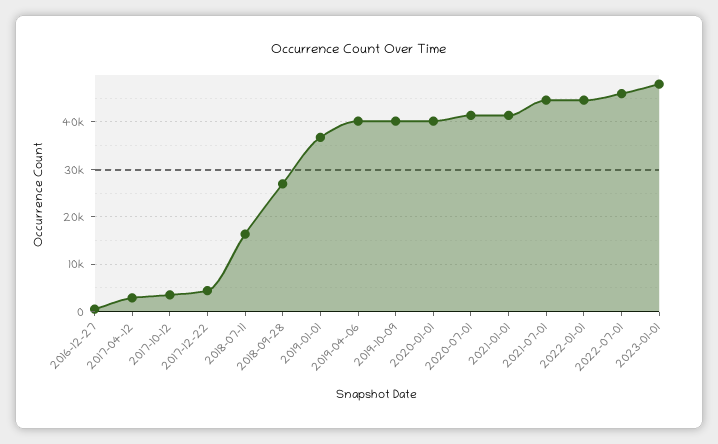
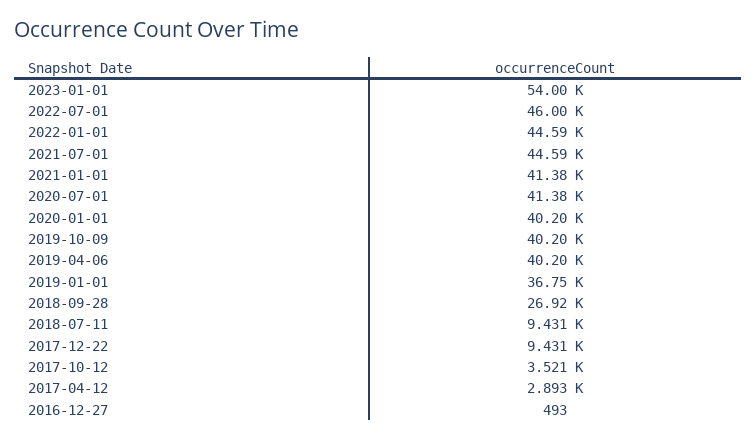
2017-12-22: 4000 -> 9431
2018-07-11: 16000 -> 9431
2023-01-01: 48000 -> 54000

